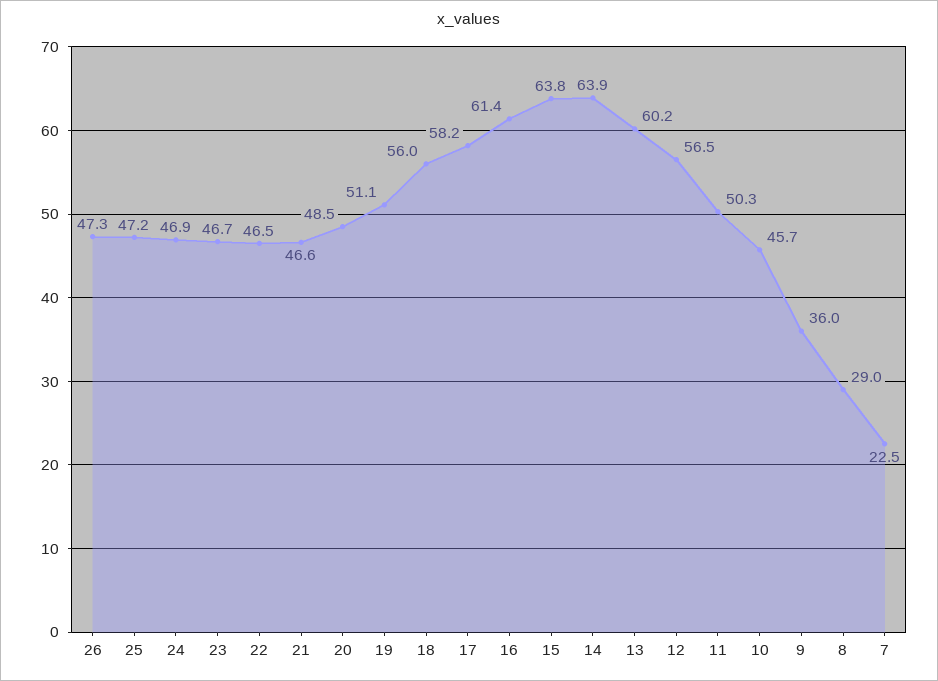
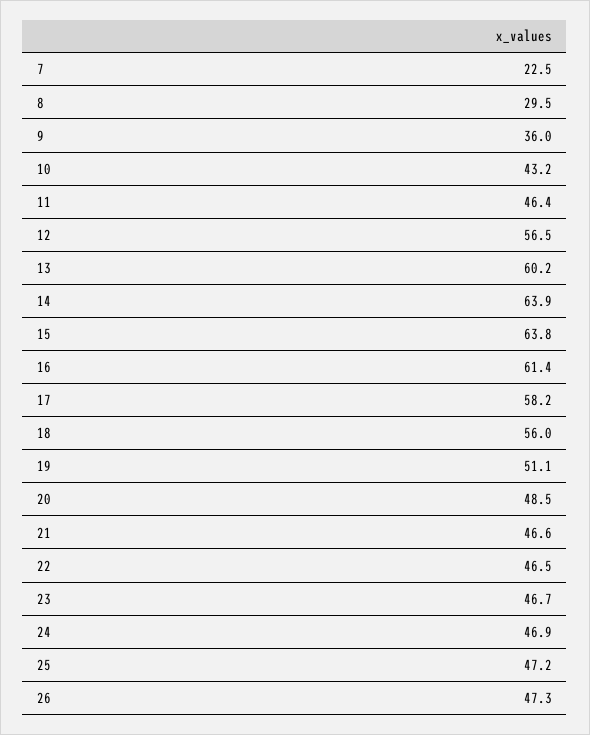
11: 50.3 -> 46.4
10: 45.7 -> 43.2
8: 29 -> 29.5

